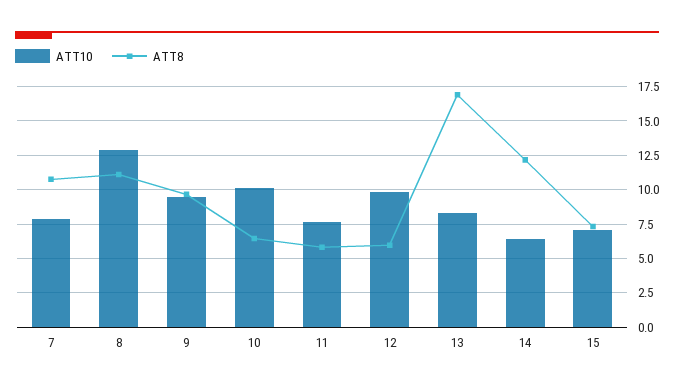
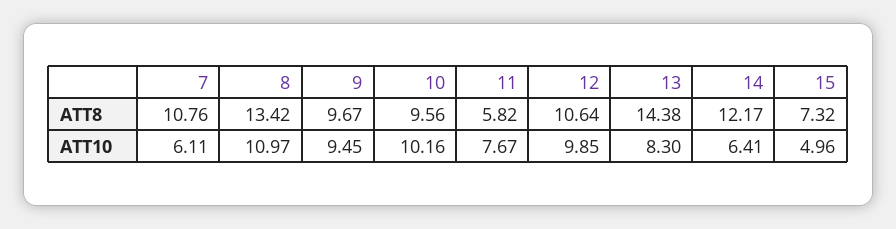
ATT10, 7: 8 -> 6.11
ATT10, 8: 13 -> 10.97
ATT8, 8: 11 -> 13.42
ATT8, 10: 6.5 -> 9.56
ATT8, 12: 6 -> 10.64
ATT8, 13: 17 -> 14.38
ATT10, 15: 7 -> 4.96

